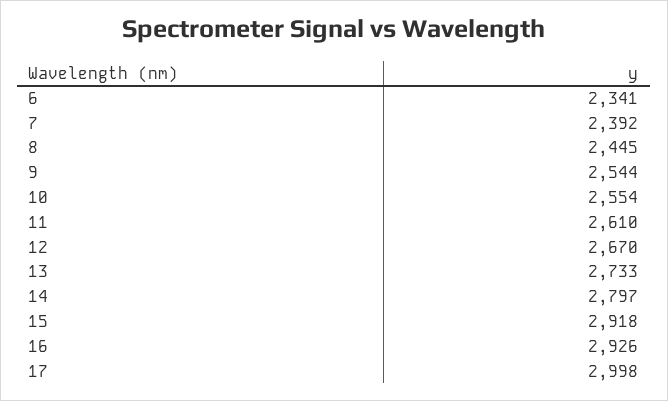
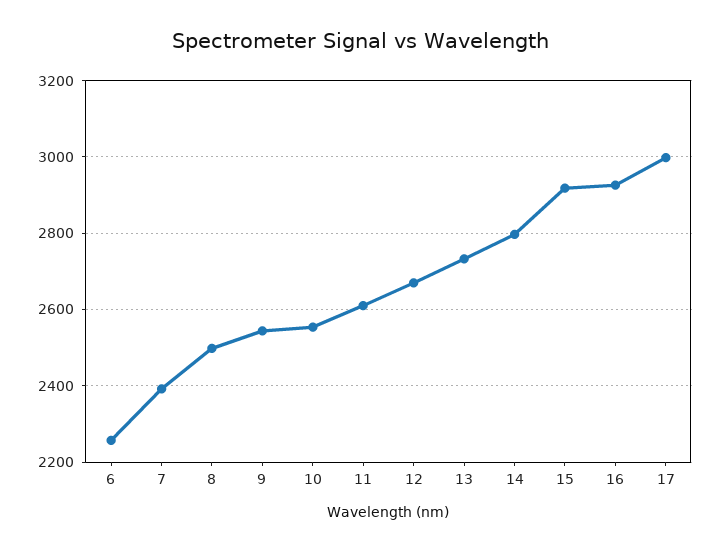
6: 2341 -> 2260
8: 2445 -> 2500

